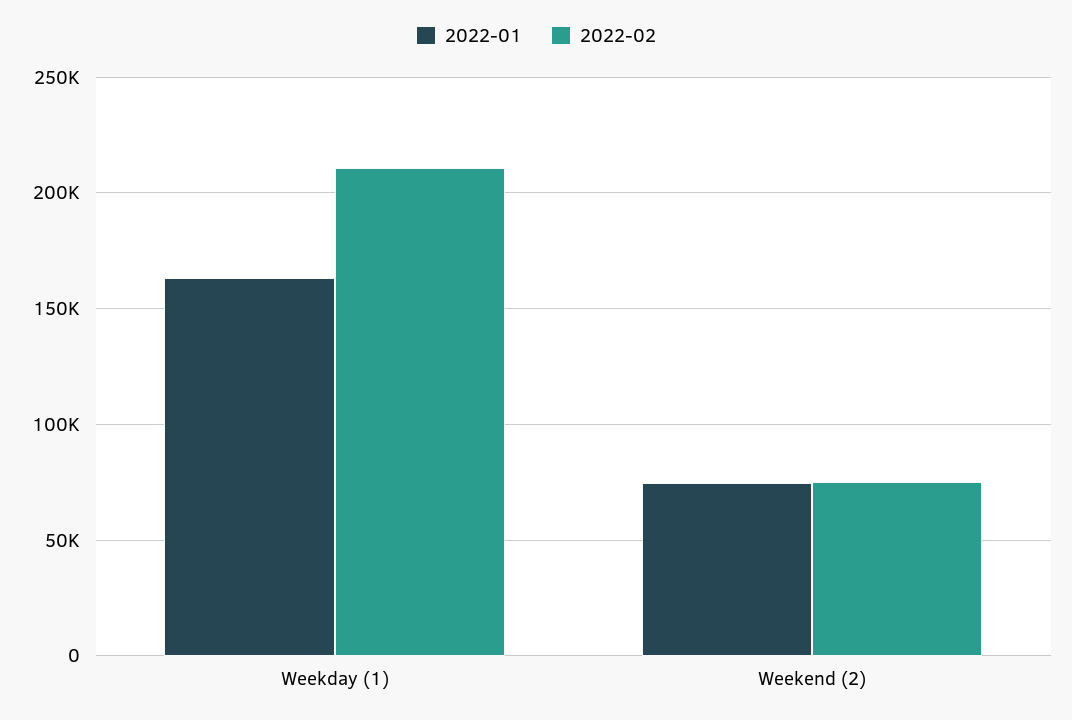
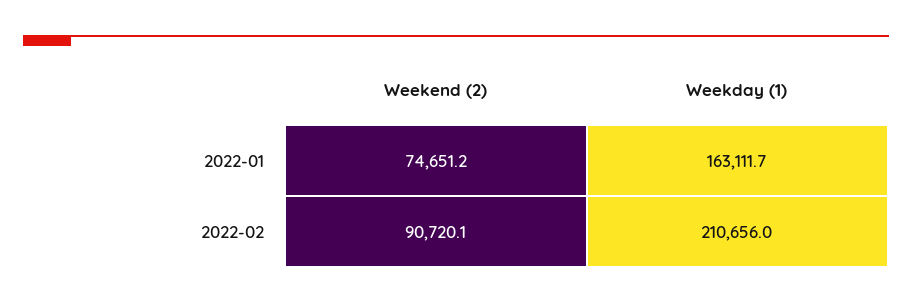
2022-02, Weekend (2): 75000 -> 90720.1

